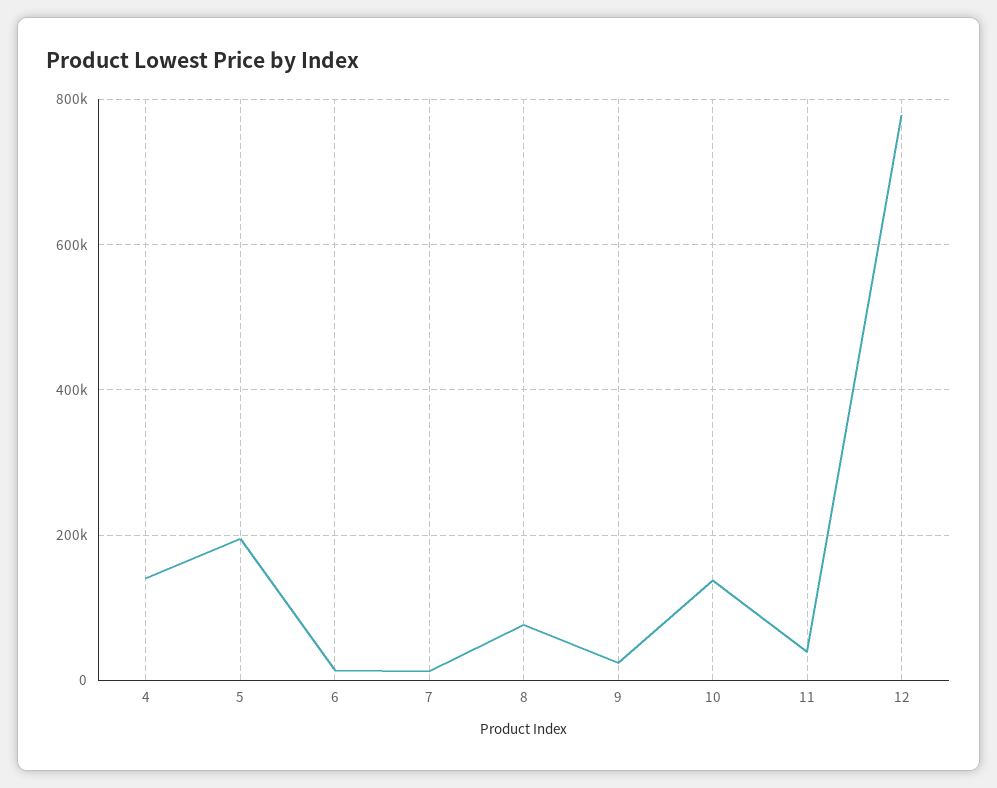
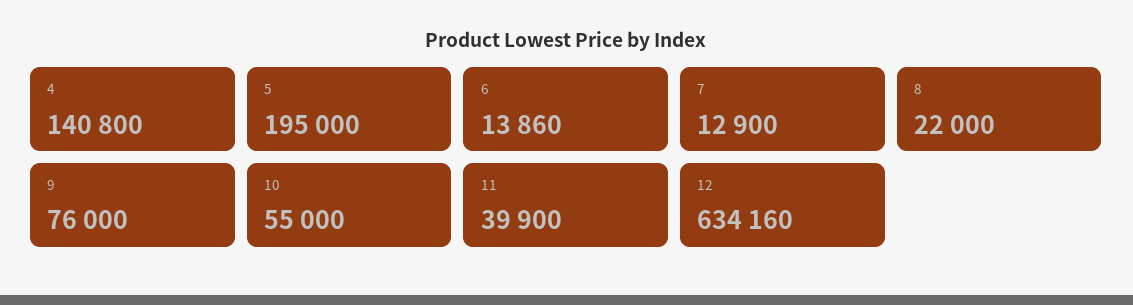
8: 80000 -> 22000
9: 20000 -> 76000
10: 140000 -> 55000
12: 780000 -> 634160

